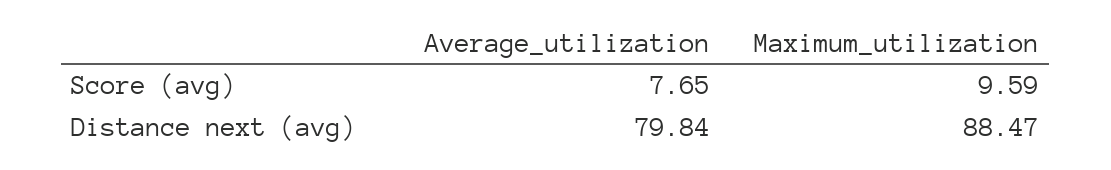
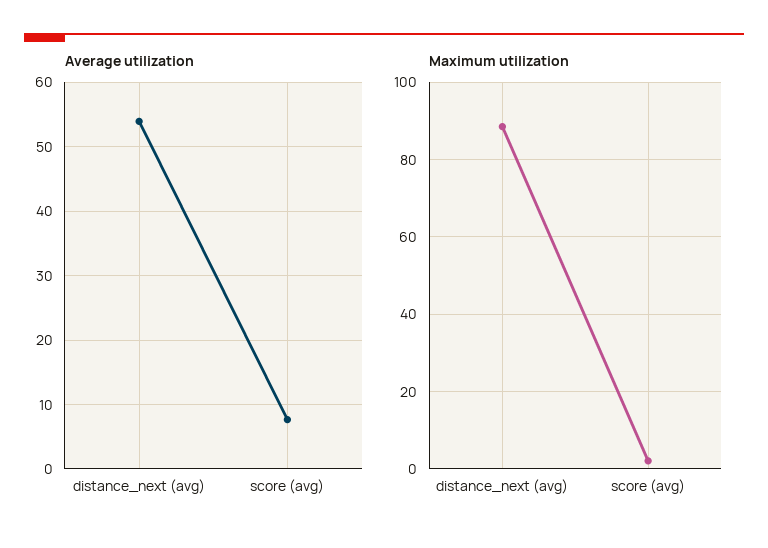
Maximum_utilization, Score (avg): 9.59 -> 2
Average_utilization, Distance next (avg): 79.84 -> 54

